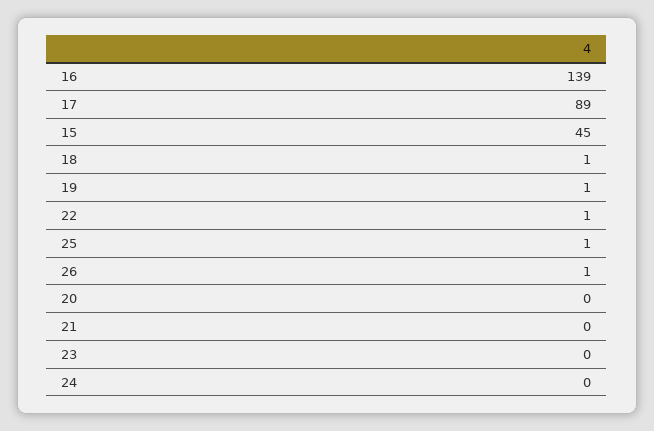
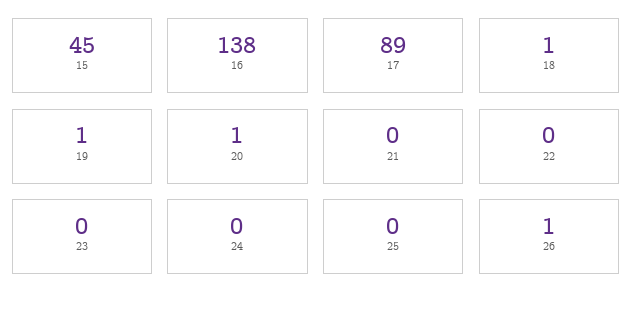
16: 139 -> 138
22: 1 -> 0
25: 1 -> 0
20: 0 -> 1

